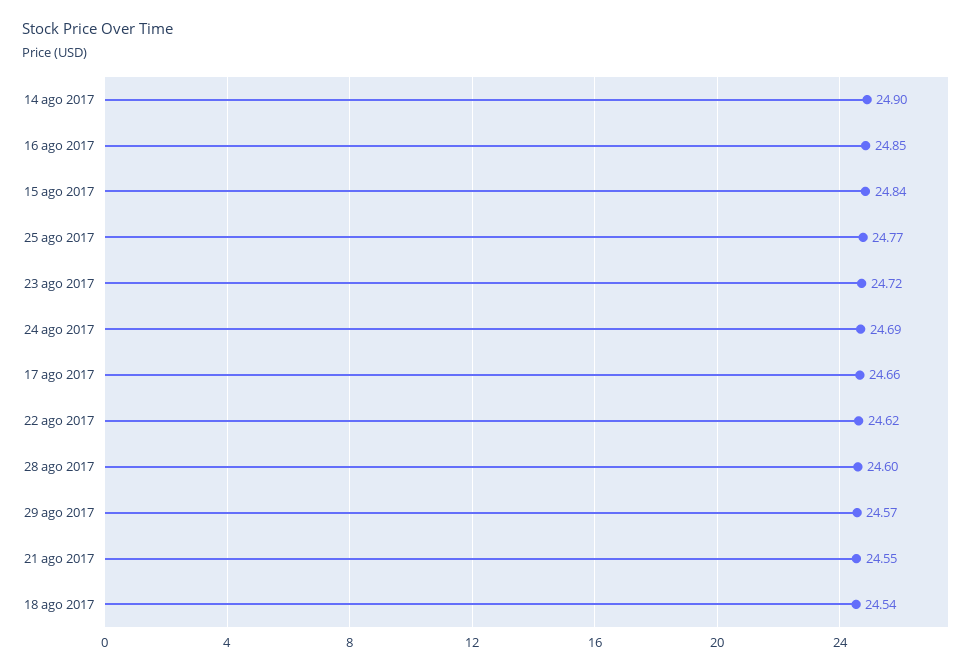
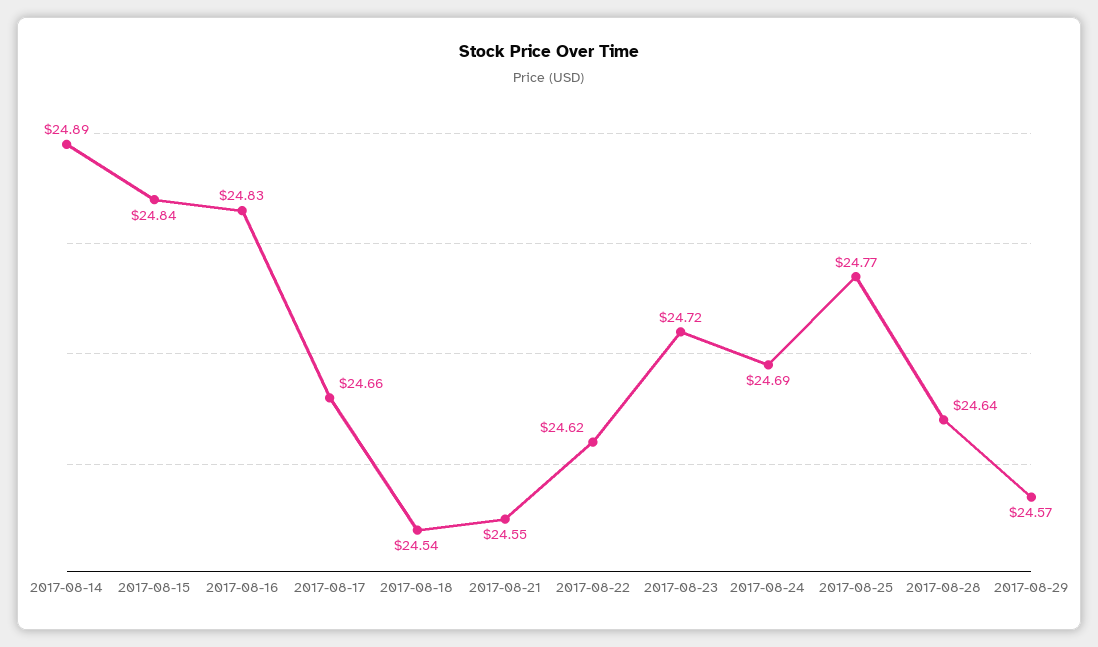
14 ago 2017: 24.9 -> 24.89
16 ago 2017: 24.85 -> 24.83
28 ago 2017: 24.6 -> 24.64

